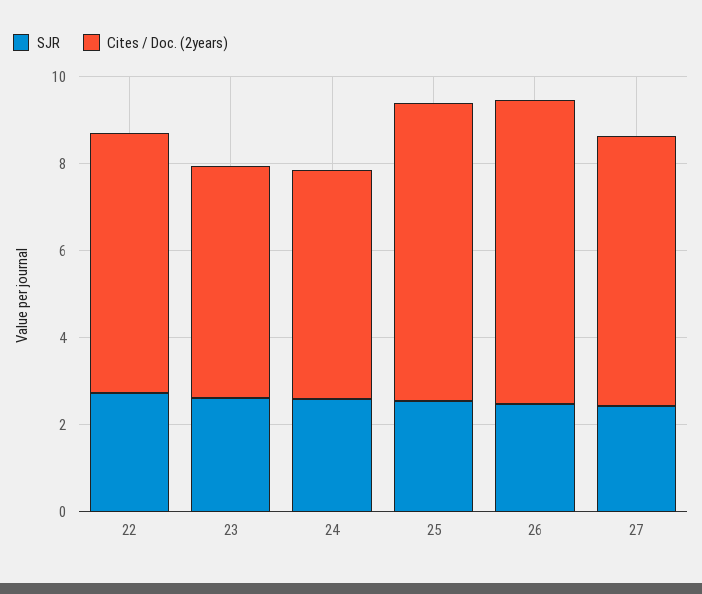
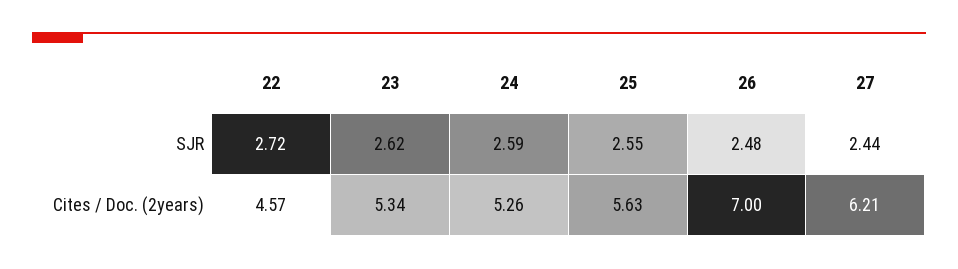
Cites / Doc. (2years), 22: 6 -> 4.57
Cites / Doc. (2years), 25: 7 -> 5.63

